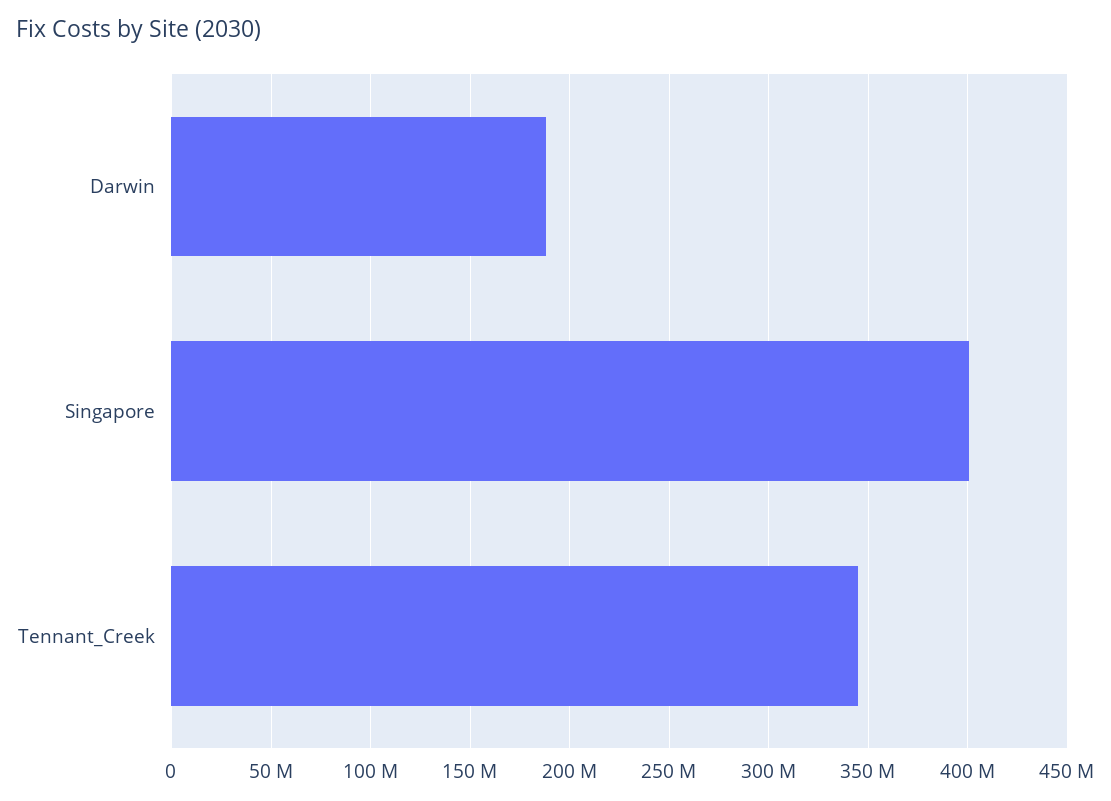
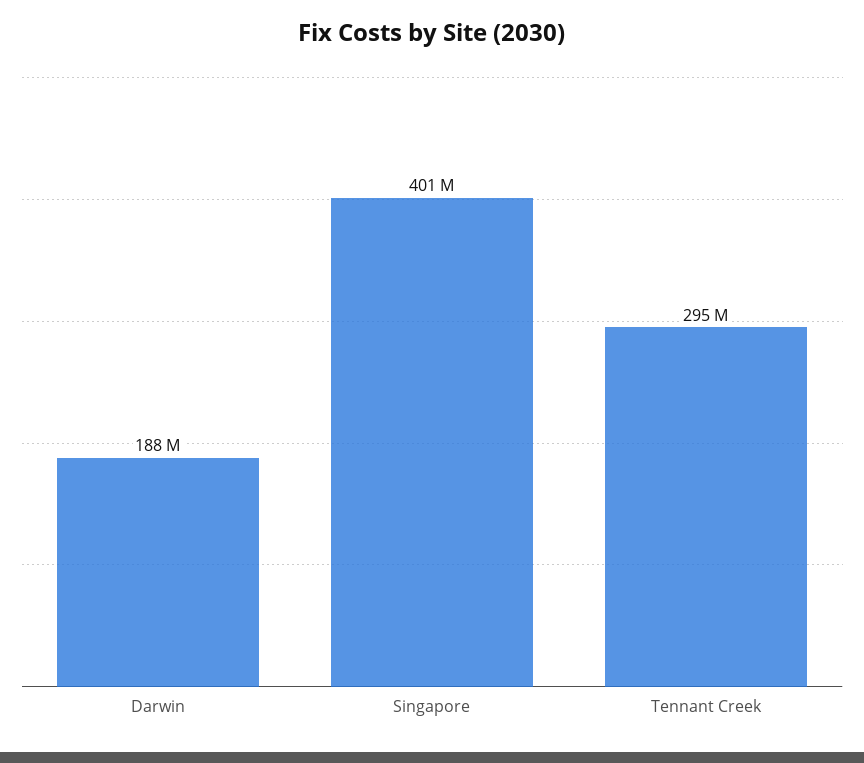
Tennant_Creek: 345000000 -> 295000000

